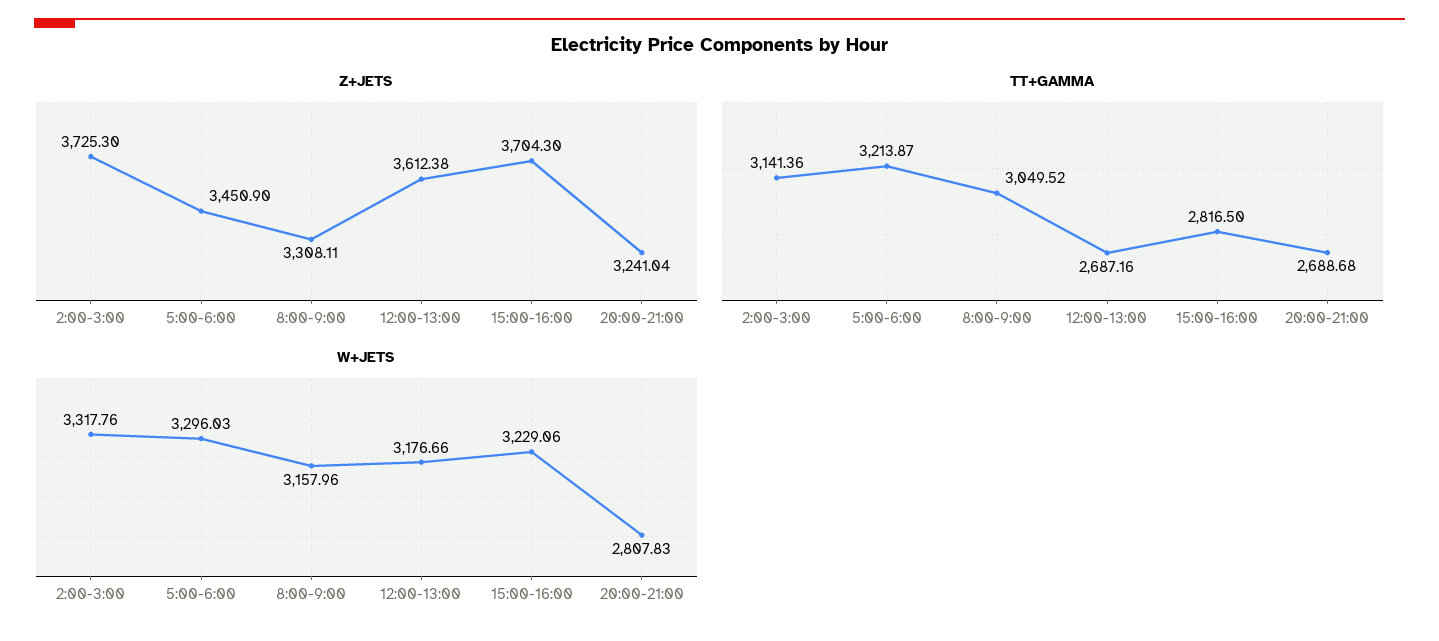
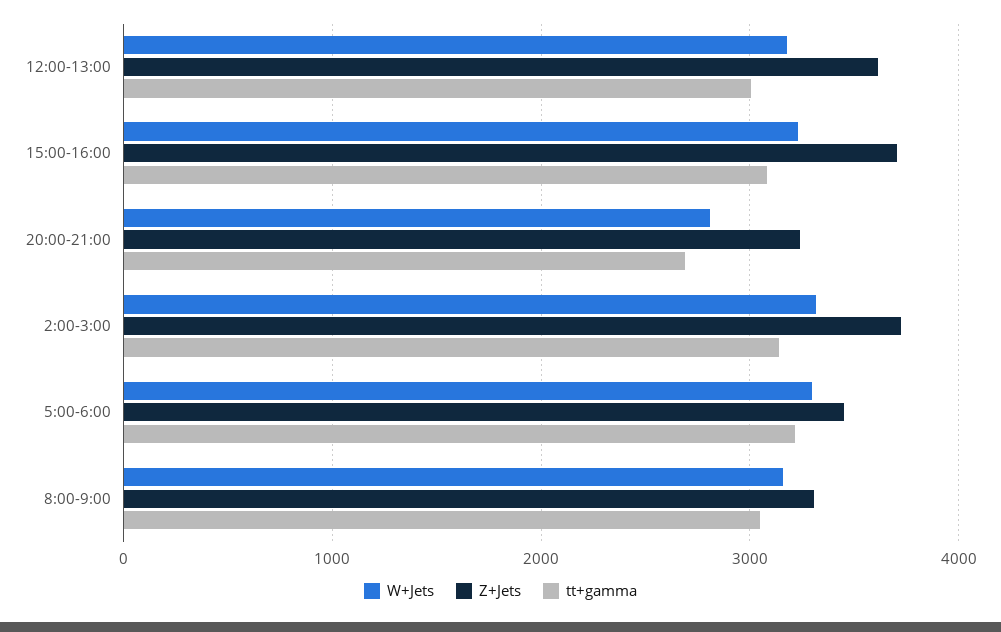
TT+GAMMA, 12:00-13:00: 2687.16 -> 3000
TT+GAMMA, 15:00-16:00: 2816.5 -> 3100

